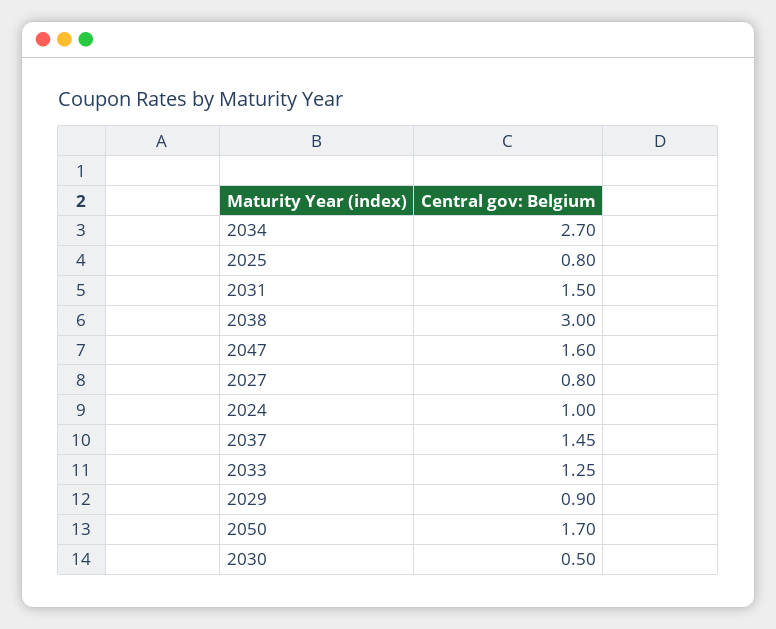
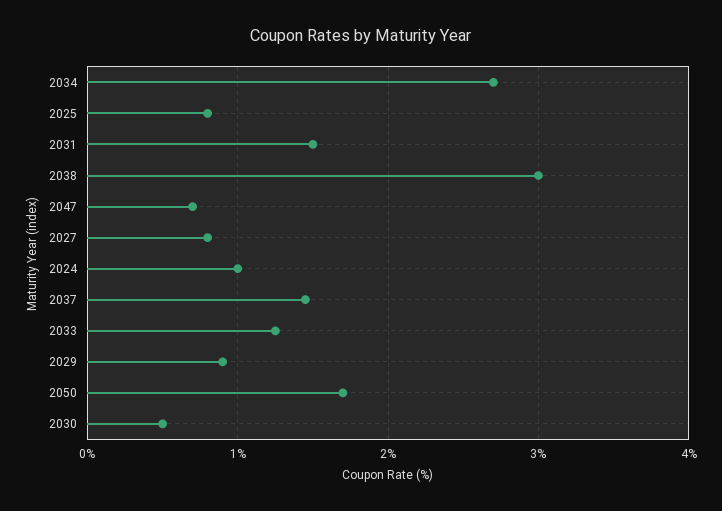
2047: 1.6 -> 0.7

